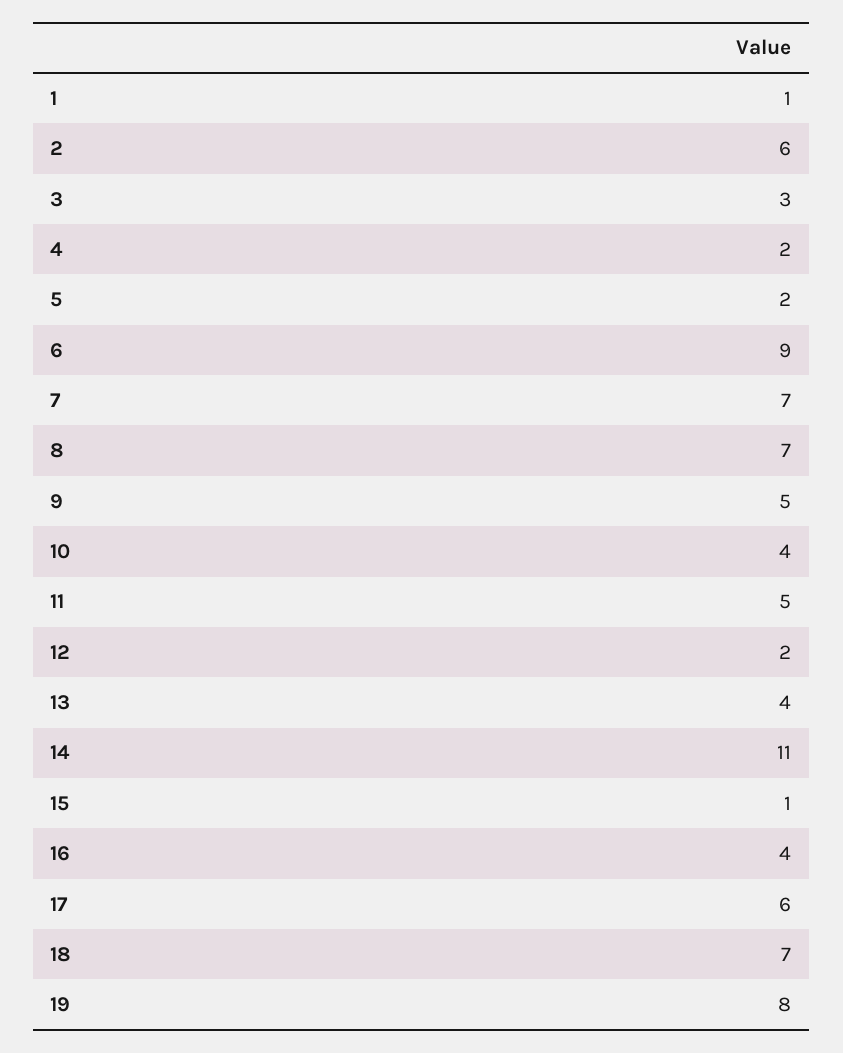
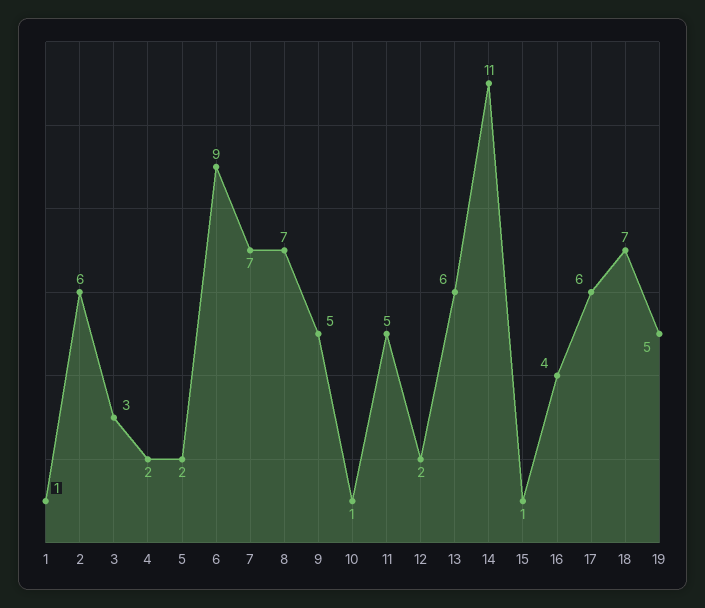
10: 4 -> 1
13: 4 -> 6
19: 8 -> 5

